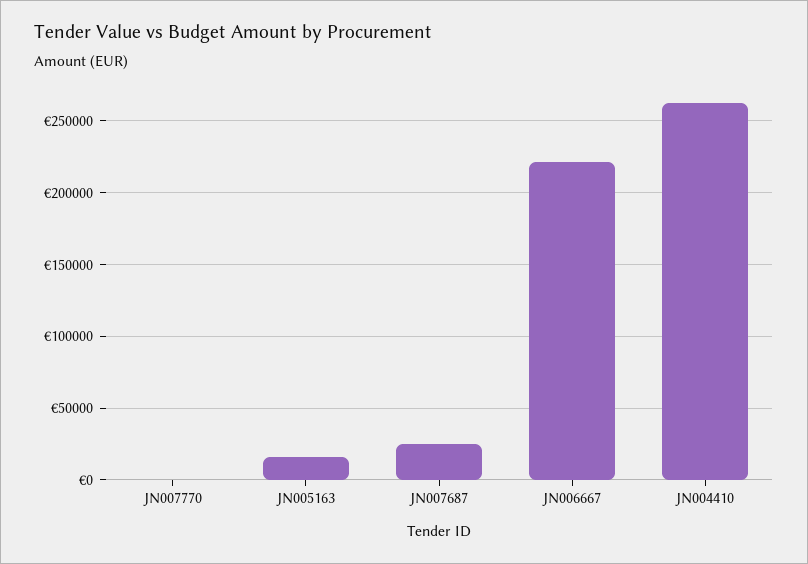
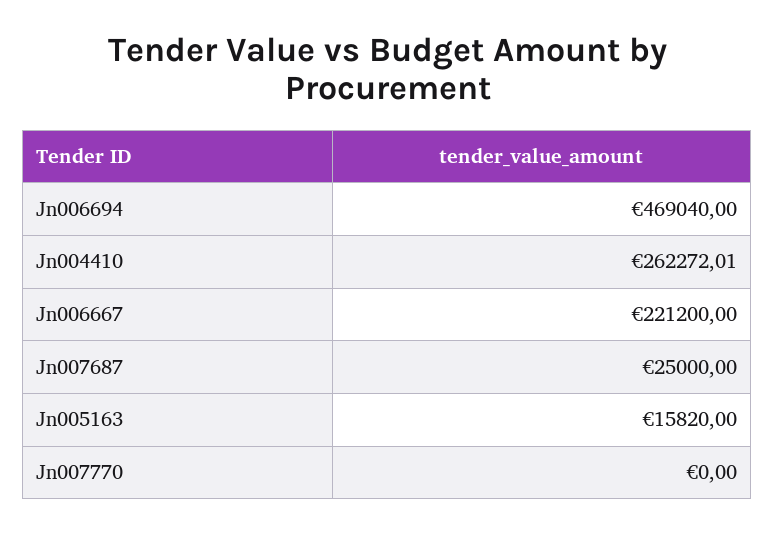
Jn006694: none -> 469040

